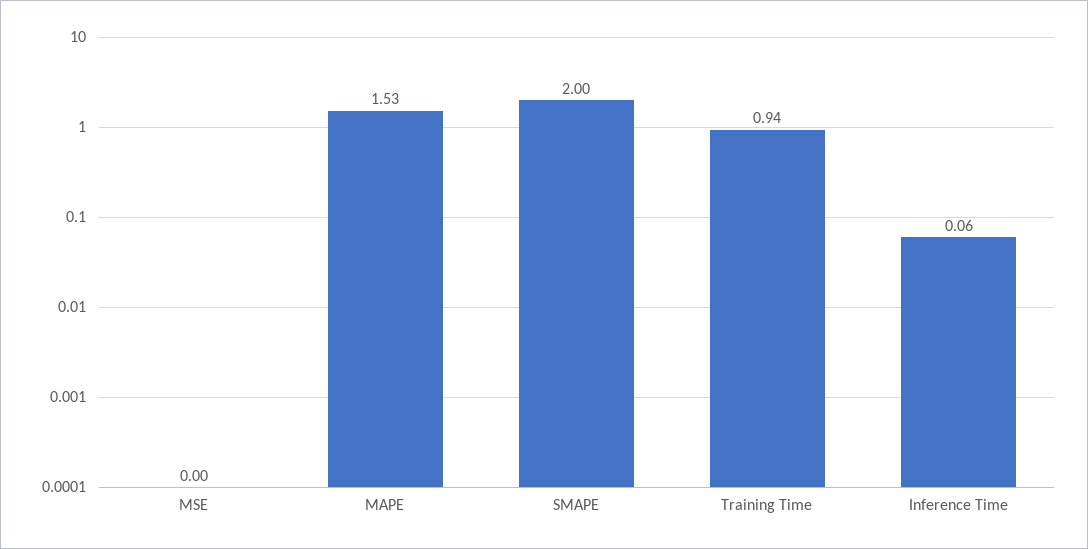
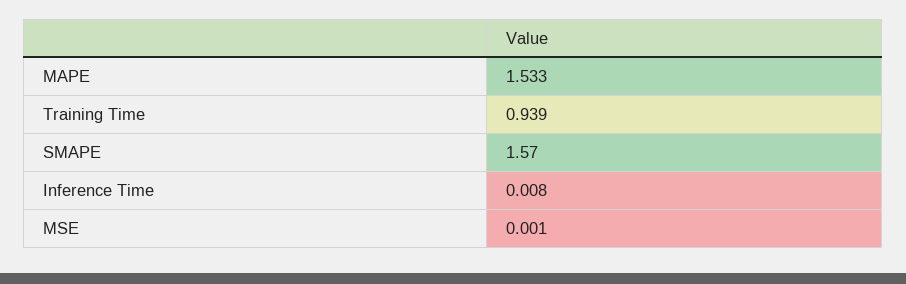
SMAPE: 2 -> 1.57
Inference Time: 0.06 -> 0.008

